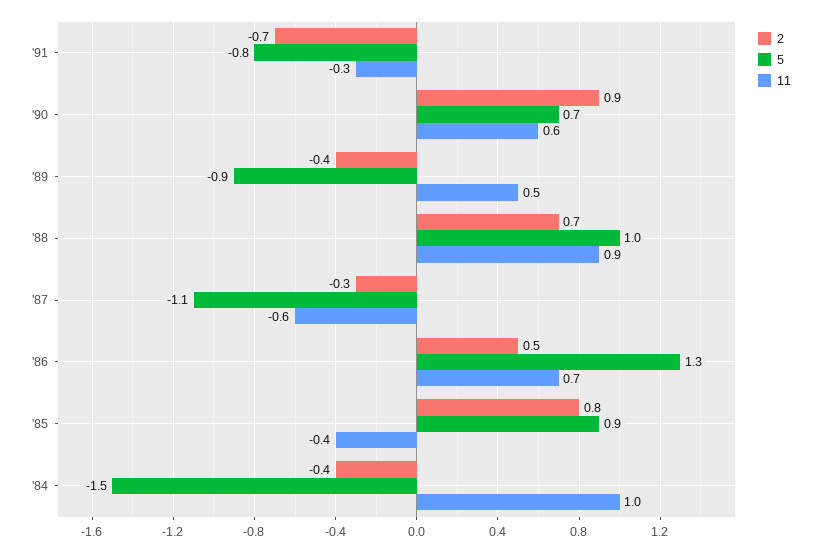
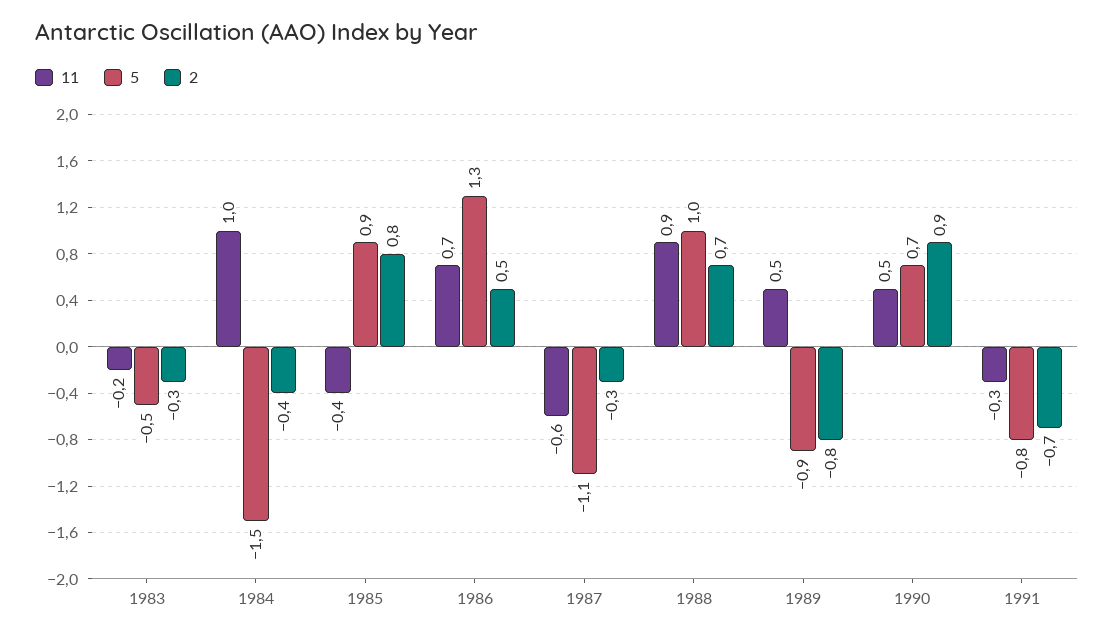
11, '90: 0.6 -> 0.5
2, '89: -0.4 -> -0.8
11, 1983: none -> -0.2
5, 1983: none -> -0.5
2, 1983: none -> -0.3

